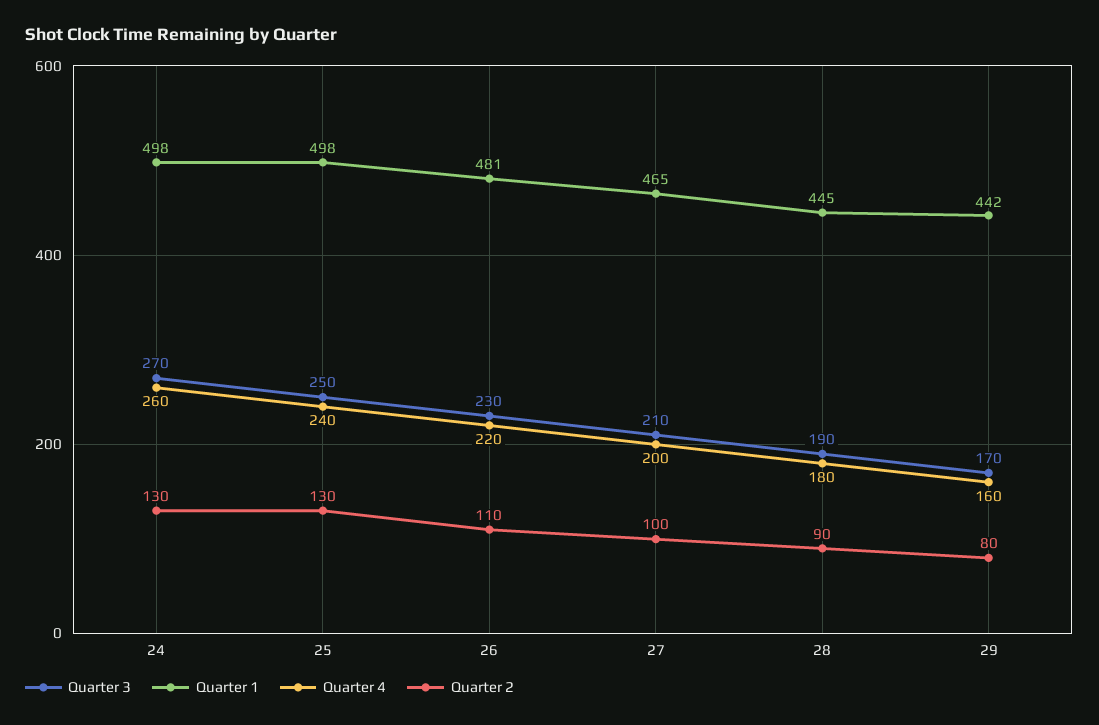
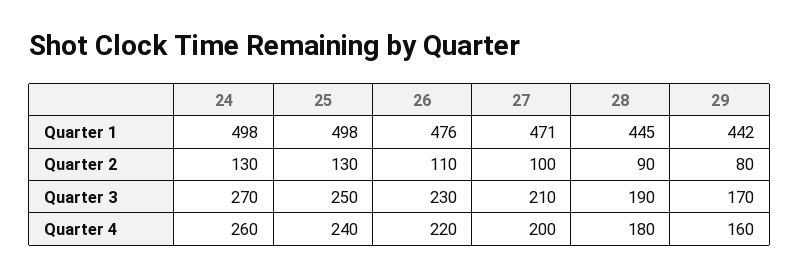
Quarter 1, 26: 481 -> 476
Quarter 1, 27: 465 -> 471

